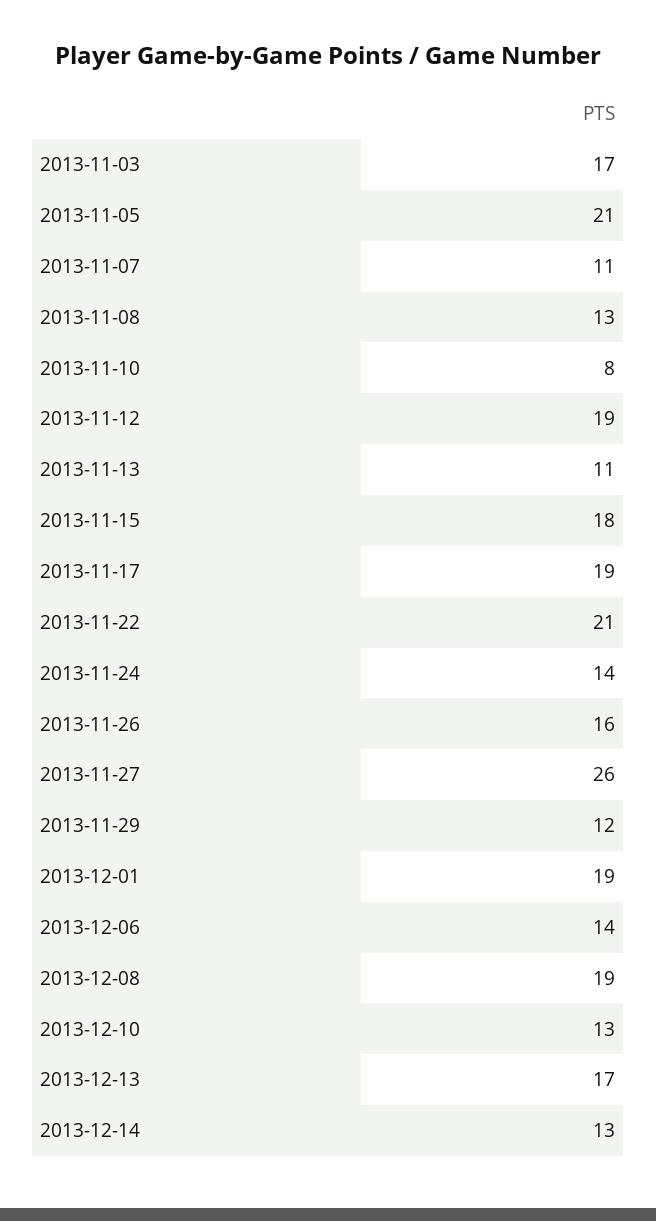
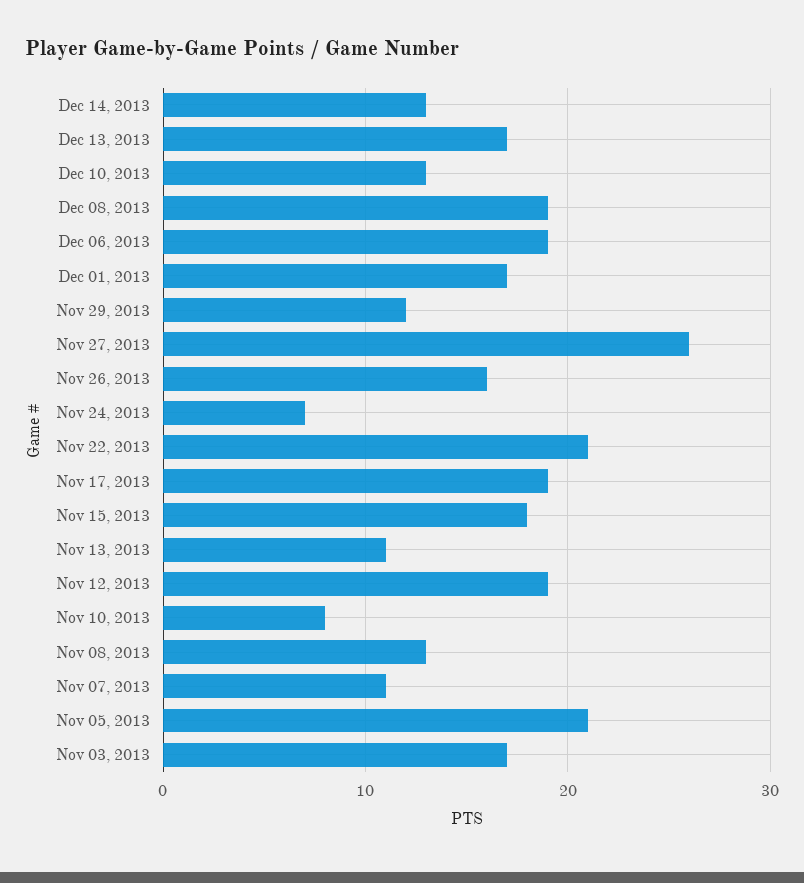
2013-11-24: 14 -> 7
2013-12-01: 19 -> 17
2013-12-06: 14 -> 19

